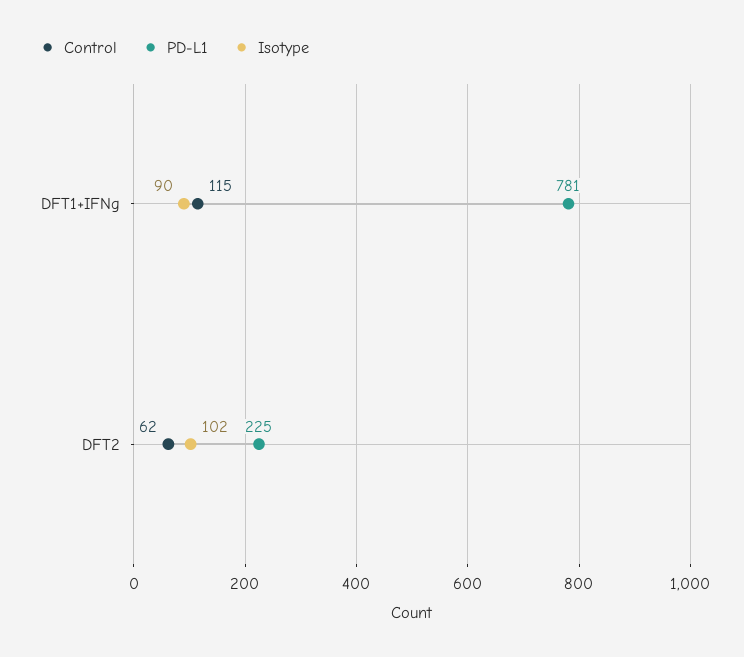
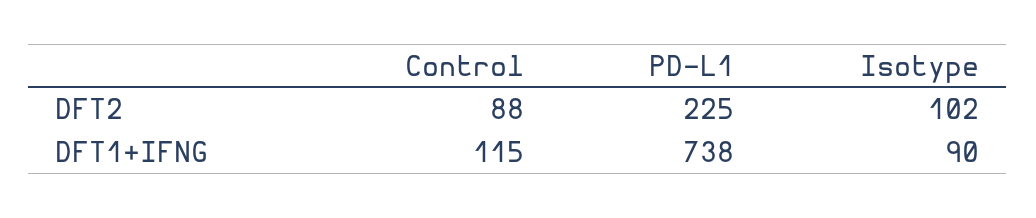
PD-L1, DFT1+IFNg: 781 -> 738
Control, DFT2: 62 -> 88

